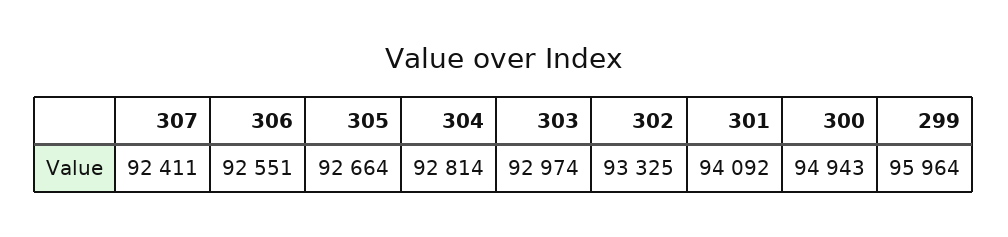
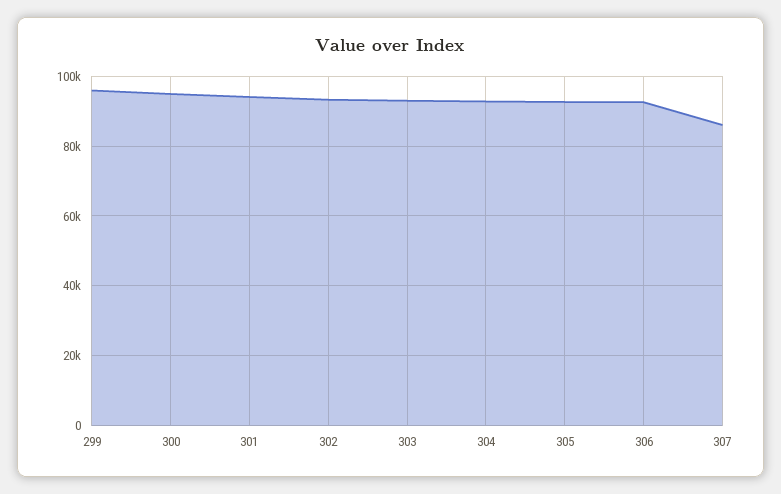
307: 92411 -> 86000

